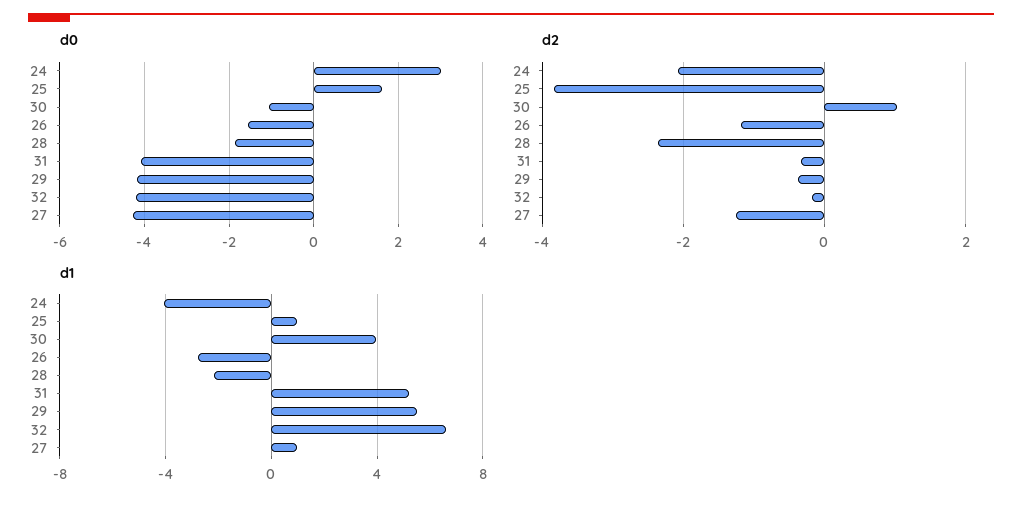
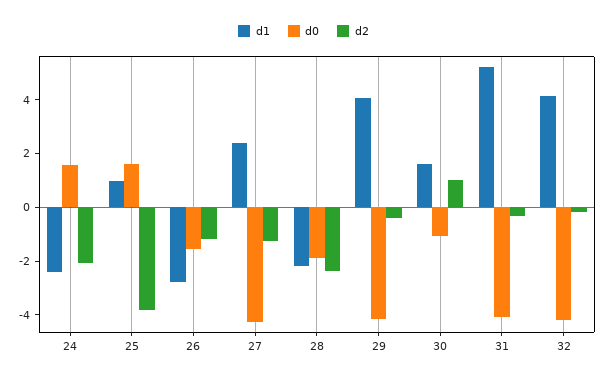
d0, 24: 3 -> 1.5
d1, 24: -4 -> -2.5
d1, 30: 4 -> 1.5
d1, 29: 5.5 -> 4
d1, 32: 6.5 -> 4
d1, 27: 1 -> 2.5

